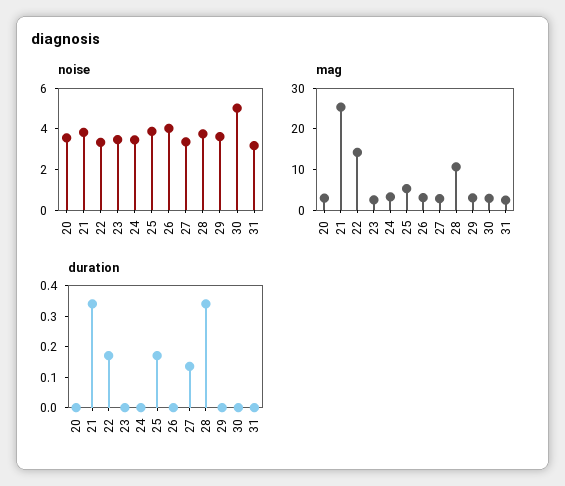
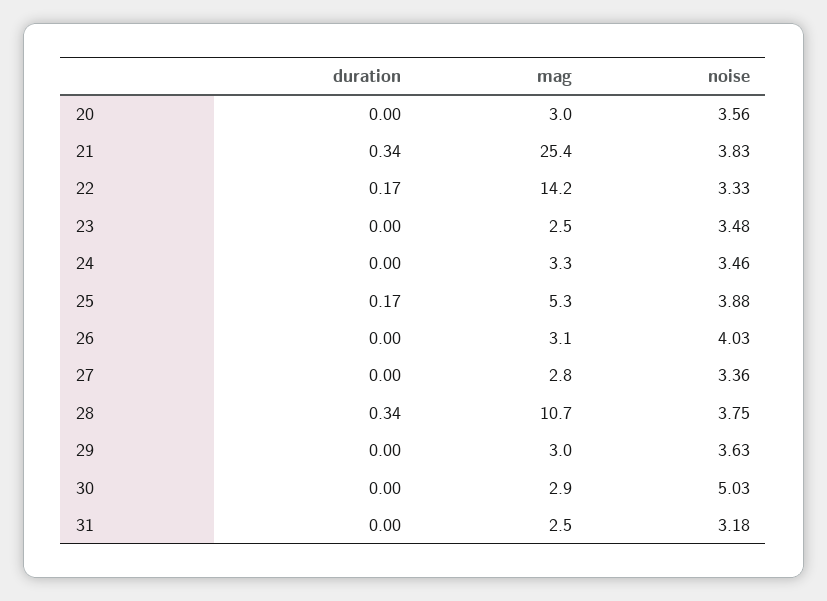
duration, 27: 0.15 -> 0

